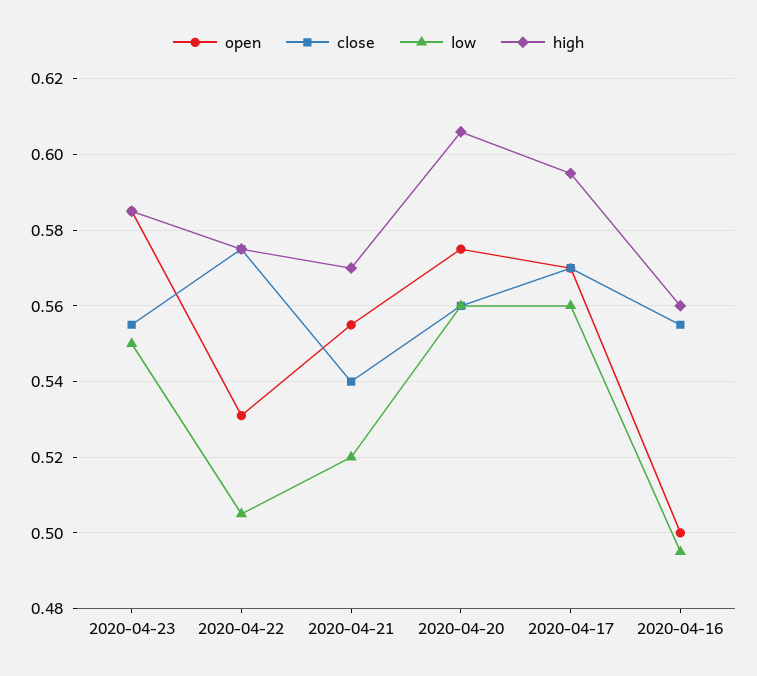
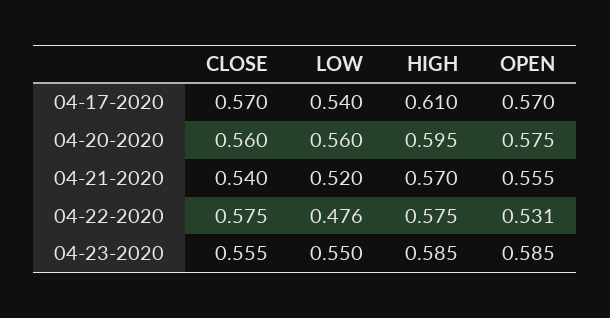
low, 2020-04-22: 0.505 -> 0.476
high, 2020-04-20: 0.605 -> 0.595
low, 2020-04-17: 0.56 -> 0.54
high, 2020-04-17: 0.595 -> 0.61
open, 2020-04-16: 0.5 -> none
close, 2020-04-16: 0.555 -> none
low, 2020-04-16: 0.495 -> none
high, 2020-04-16: 0.56 -> none

